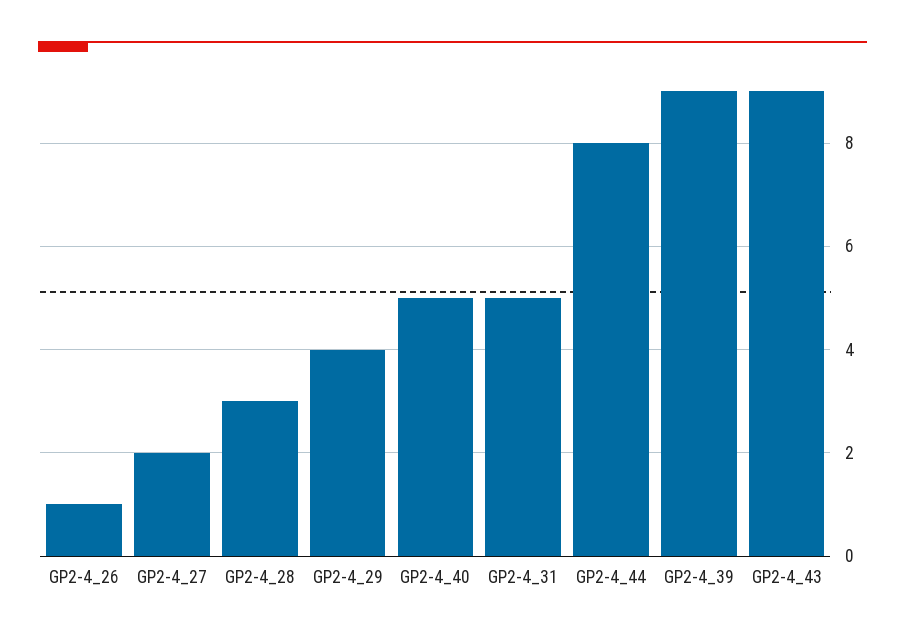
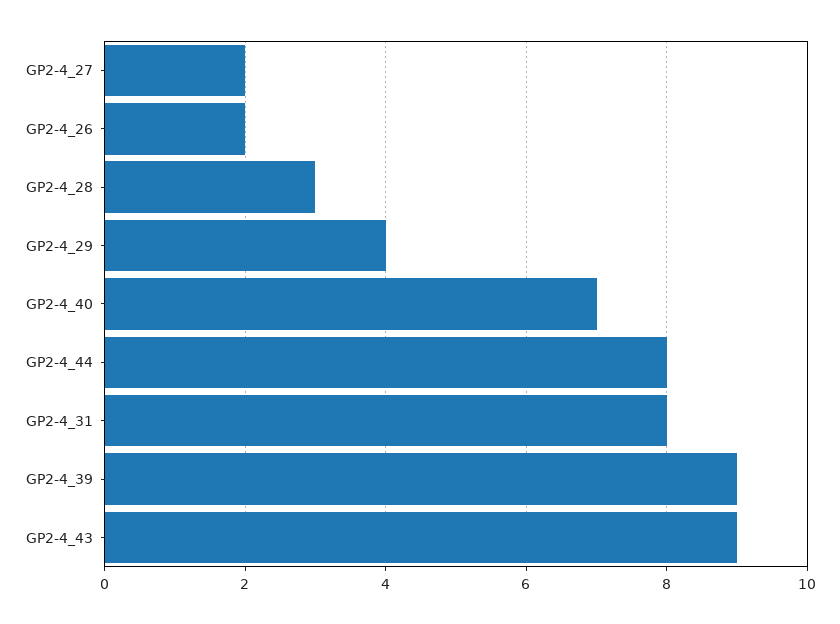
GP2-4_26: 1 -> 2
GP2-4_40: 5 -> 7
GP2-4_31: 5 -> 8

